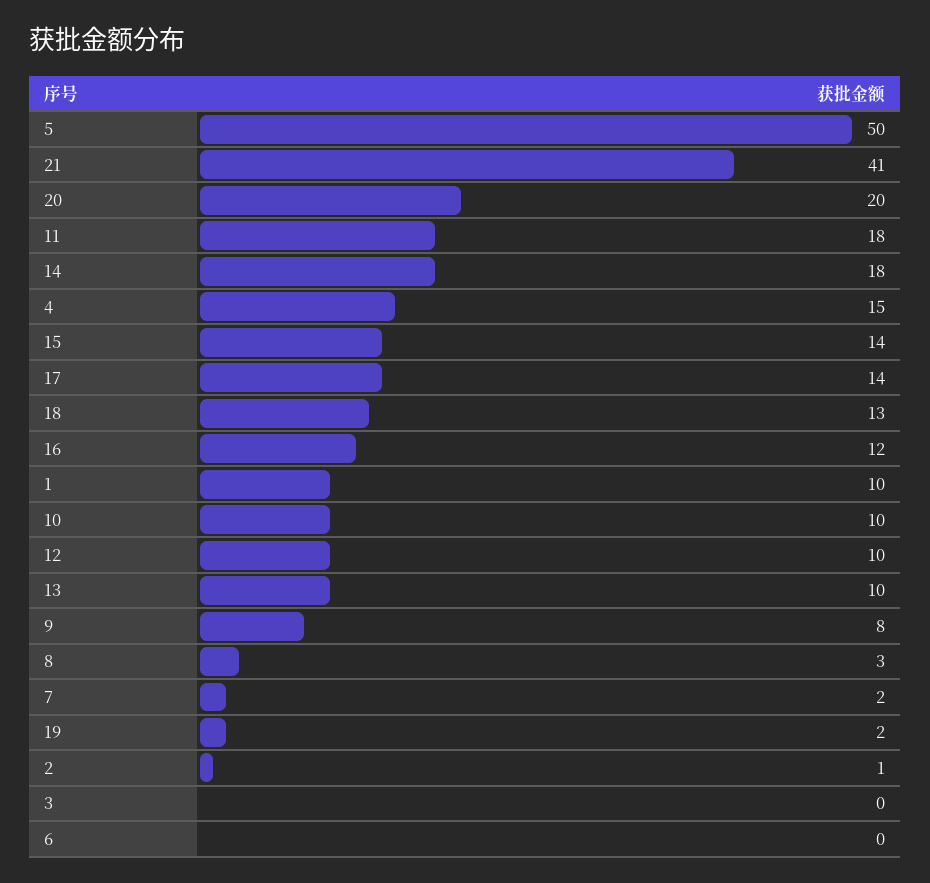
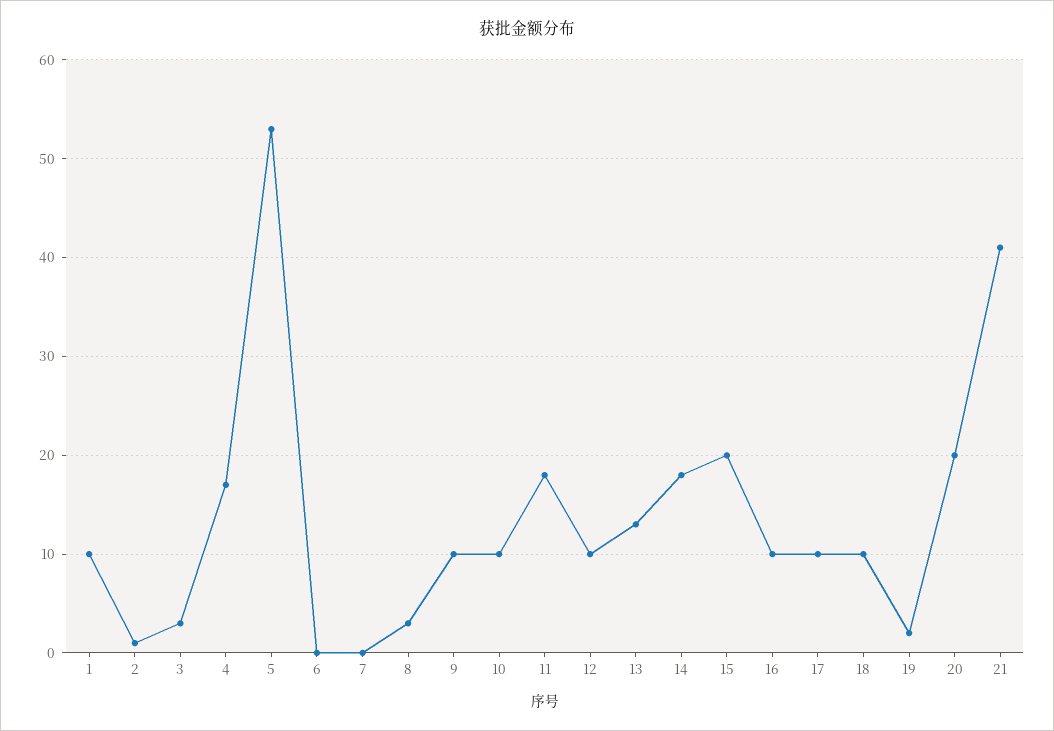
5: 50 -> 53
4: 15 -> 17
15: 14 -> 20
17: 14 -> 10
18: 13 -> 10
16: 12 -> 10
13: 10 -> 13
9: 8 -> 10
7: 2 -> 0
3: 0 -> 3

